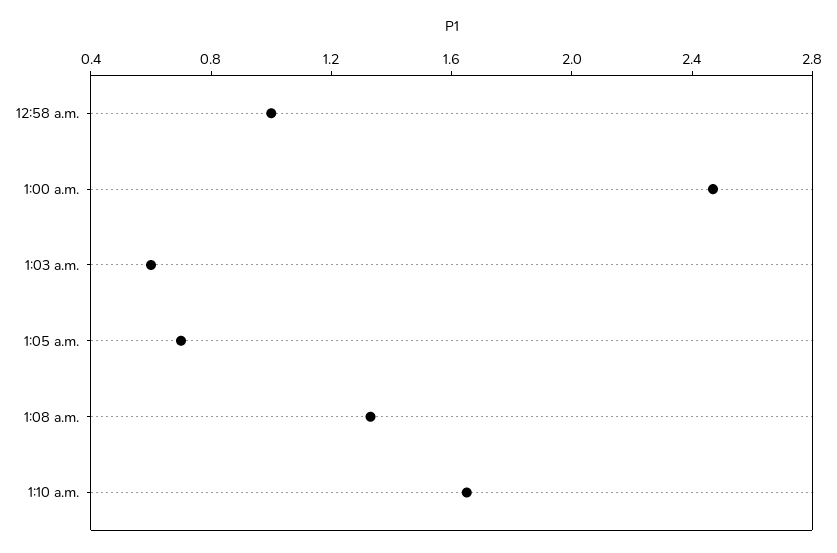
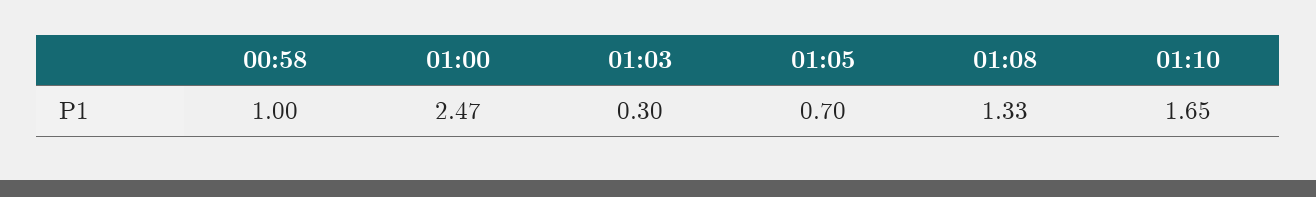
1:03 a.m.: 0.6 -> 0.3

